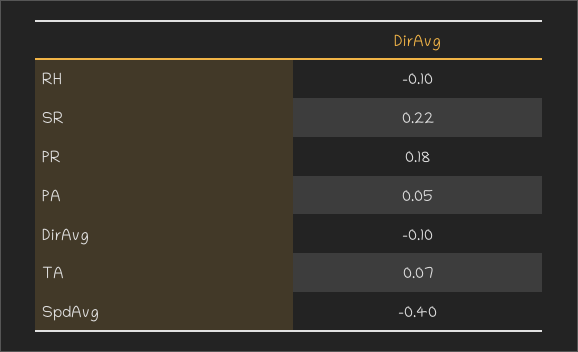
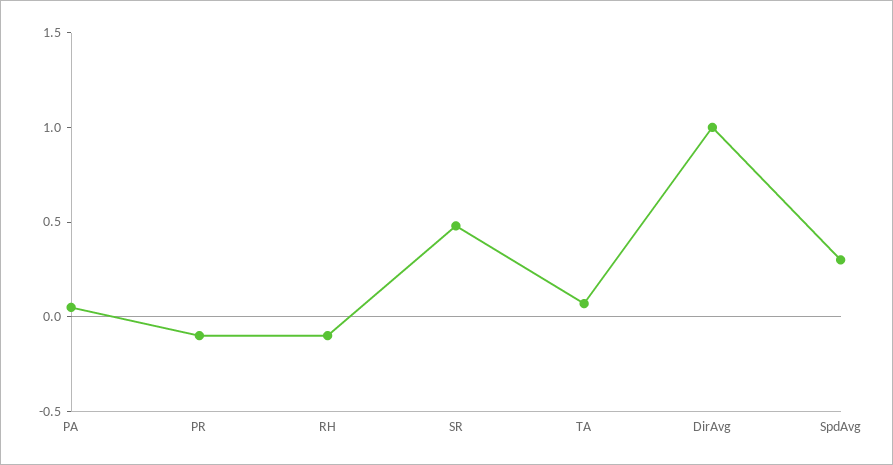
SR: 0.22 -> 0.5
PR: 0.18 -> -0.1
DirAvg: -0.1 -> 1
SpdAvg: -0.4 -> 0.3

